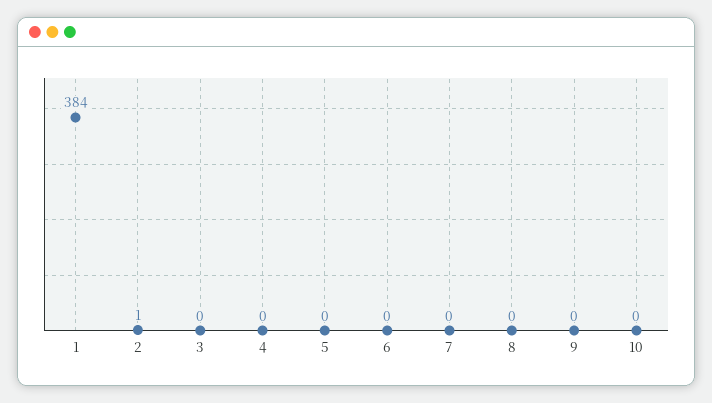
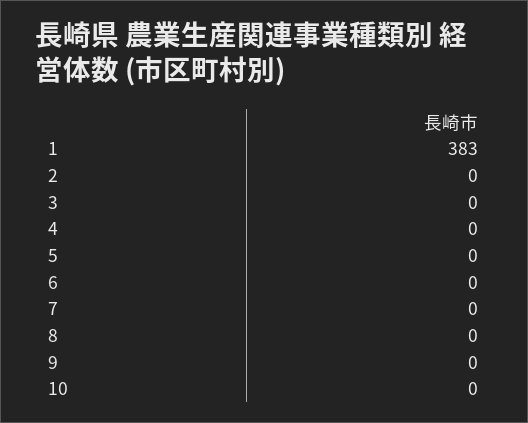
1: 384 -> 383
2: 1 -> 0

